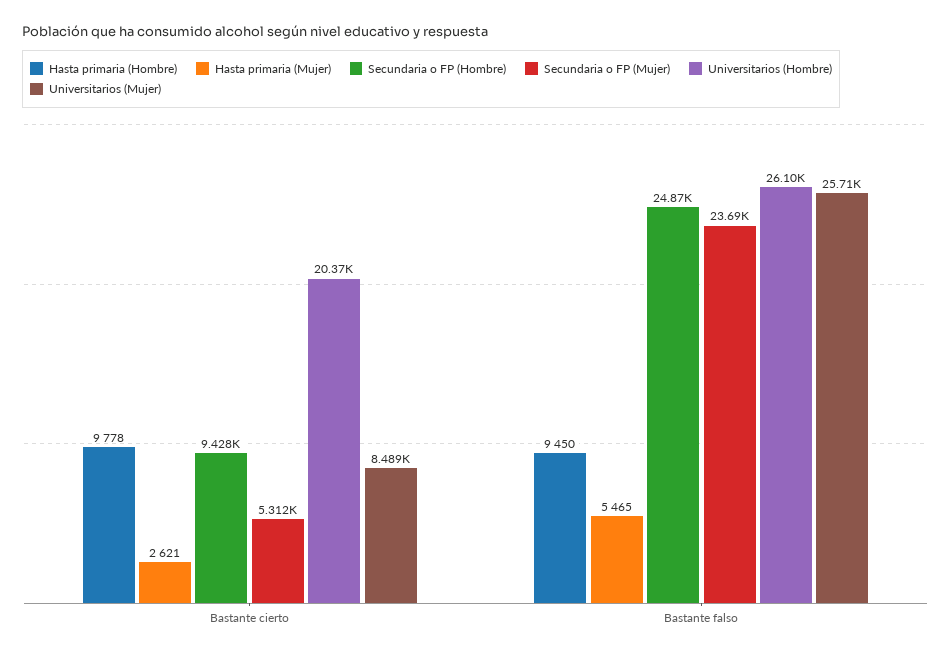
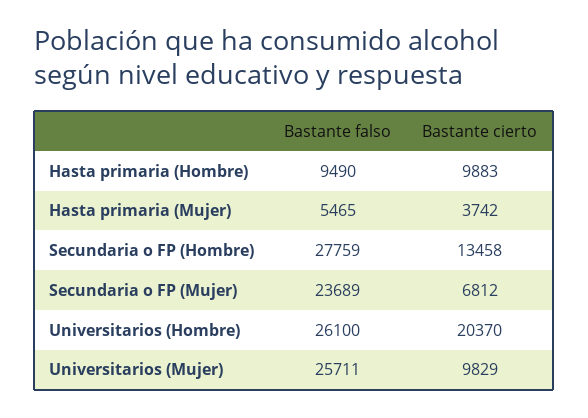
Hasta primaria (Hombre), Bastante cierto: 9778 -> 9883
Hasta primaria (Mujer), Bastante cierto: 2621 -> 3742
Secundaria o FP (Hombre), Bastante cierto: 9428 -> 13458
Secundaria o FP (Mujer), Bastante cierto: 5312 -> 6812
Universitarios (Mujer), Bastante cierto: 8489 -> 9829
Hasta primaria (Hombre), Bastante falso: 9450 -> 9490
Secundaria o FP (Hombre), Bastante falso: 24870 -> 27759

